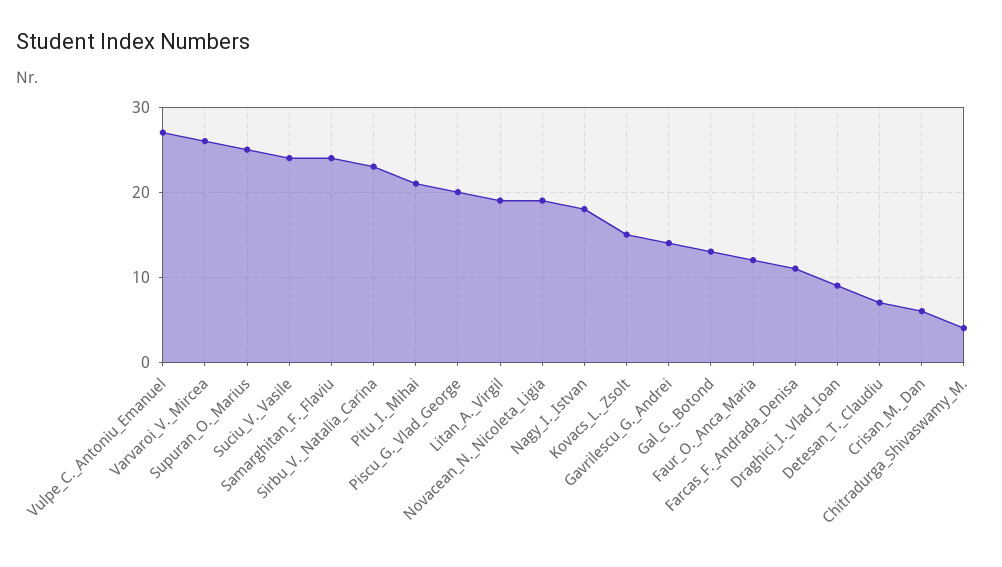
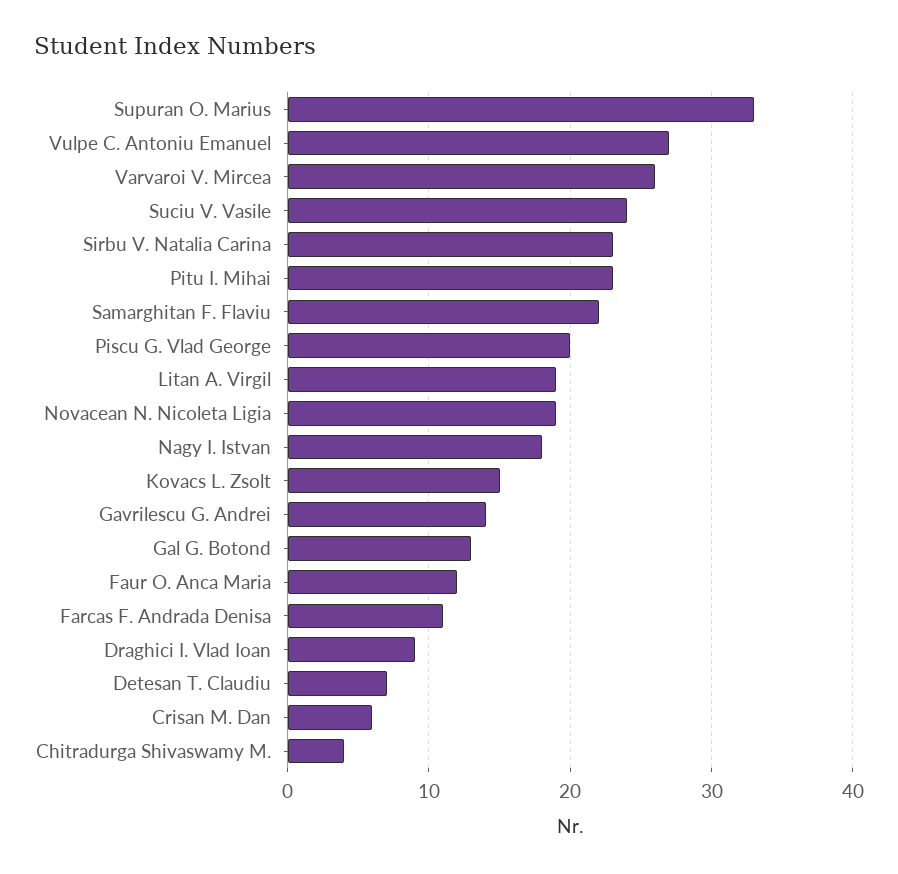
Supuran_O._Marius: 25 -> 33
Samarghitan_F._Flaviu: 24 -> 22
Pitu_I._Mihai: 21 -> 23

